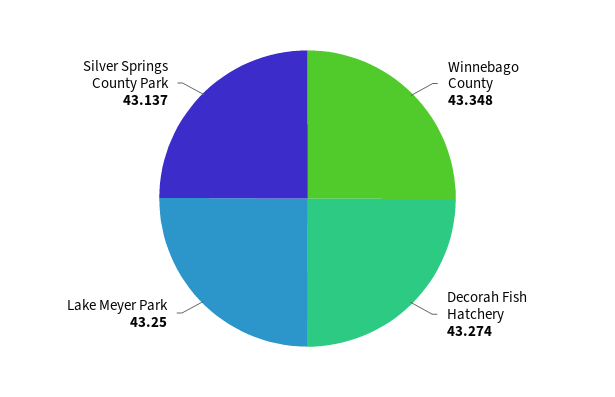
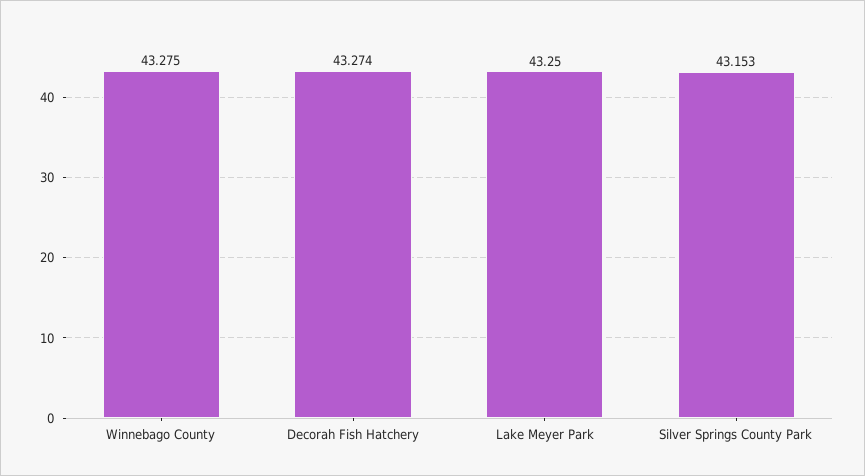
Winnebago County: 43.348 -> 43.275
Silver Springs County Park: 43.137 -> 43.153

